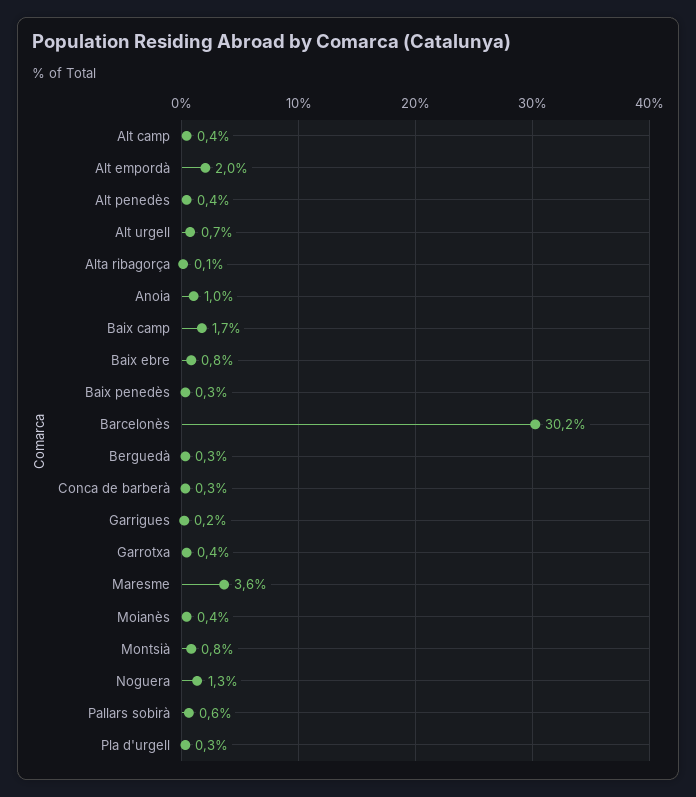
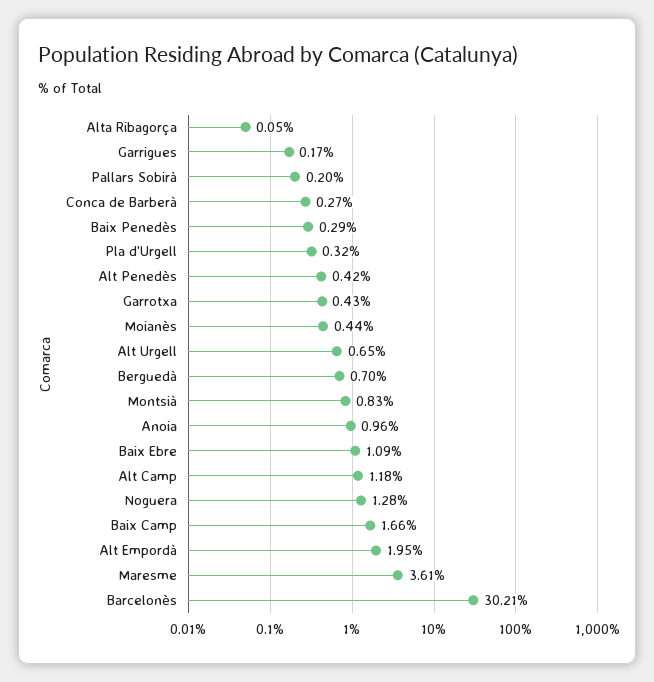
Alt camp: 0.4 -> 1.18
Baix ebre: 0.8 -> 1.09
Berguedà: 0.3 -> 0.7
Pallars sobirà: 0.6 -> 0.2

